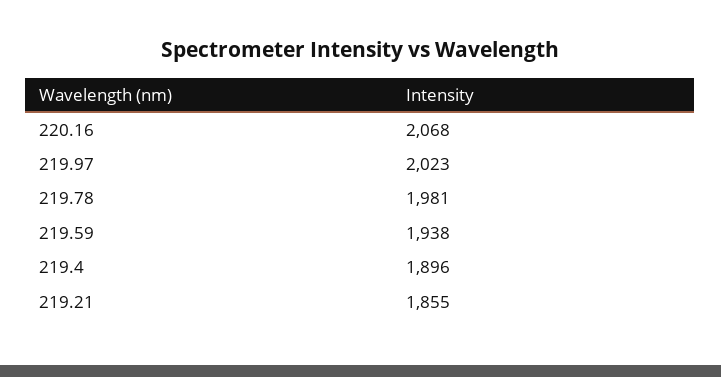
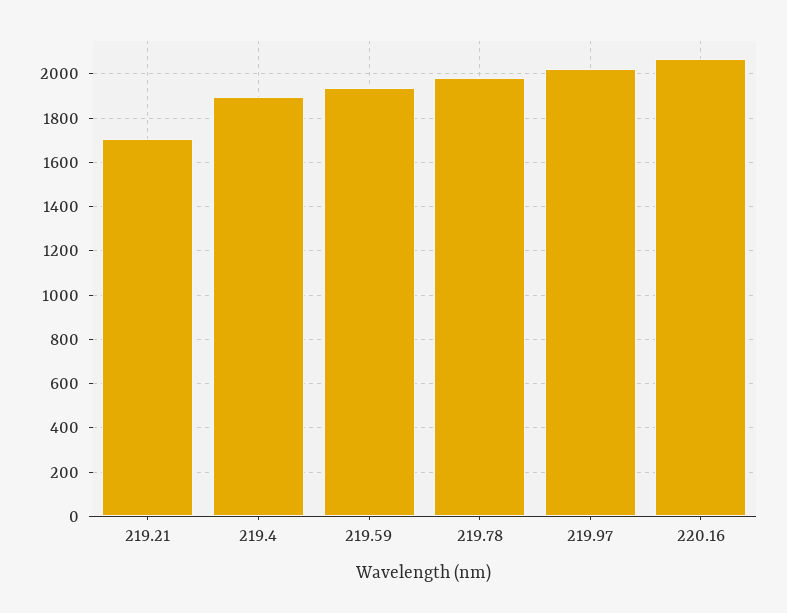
219.21: 1855 -> 1700

